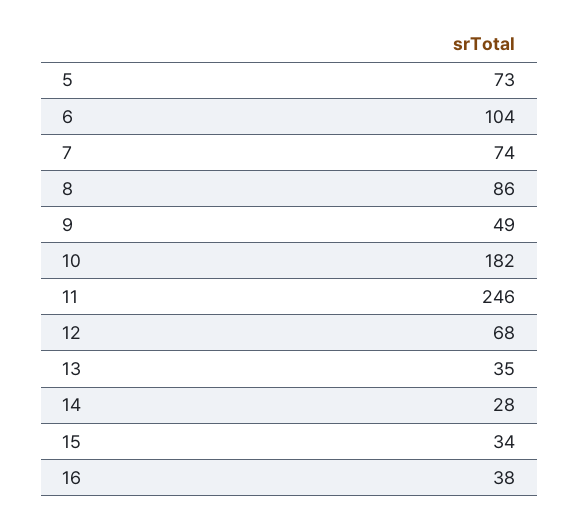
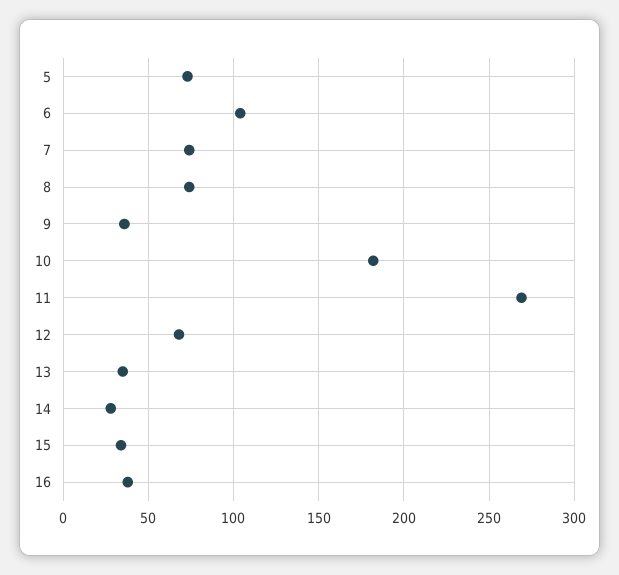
8: 86 -> 75
9: 49 -> 35
11: 246 -> 270

